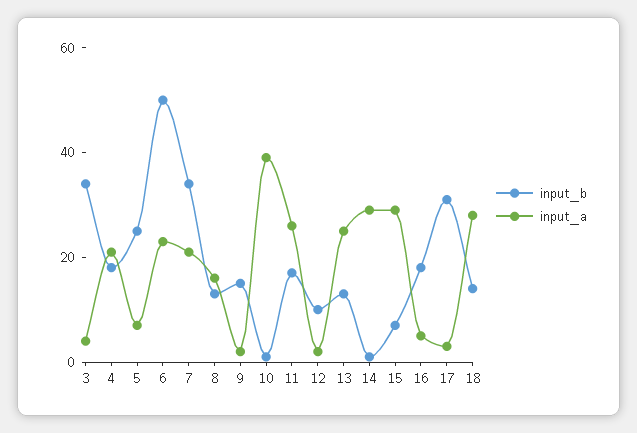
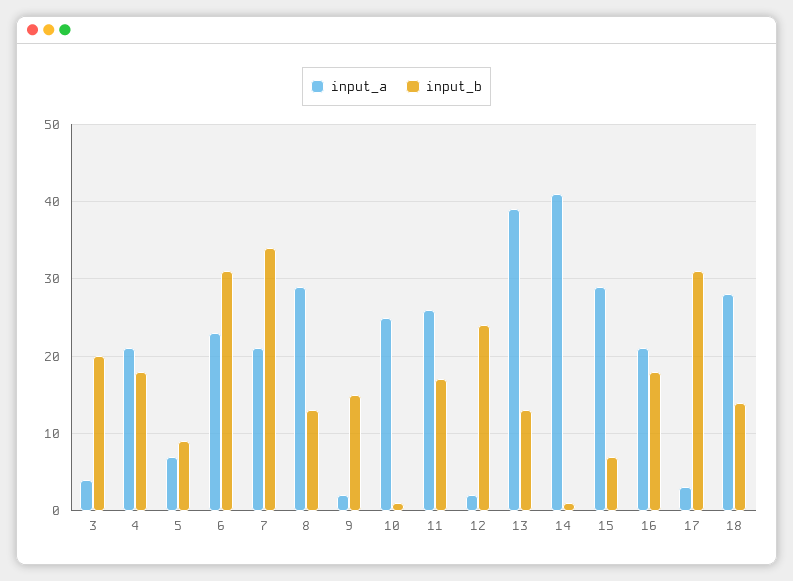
input_b, 3: 35 -> 20
input_b, 5: 25 -> 9
input_b, 6: 50 -> 31
input_a, 8: 15 -> 29
input_a, 10: 40 -> 25
input_b, 12: 10 -> 24
input_a, 13: 25 -> 39
input_a, 14: 30 -> 41
input_a, 16: 5 -> 21

